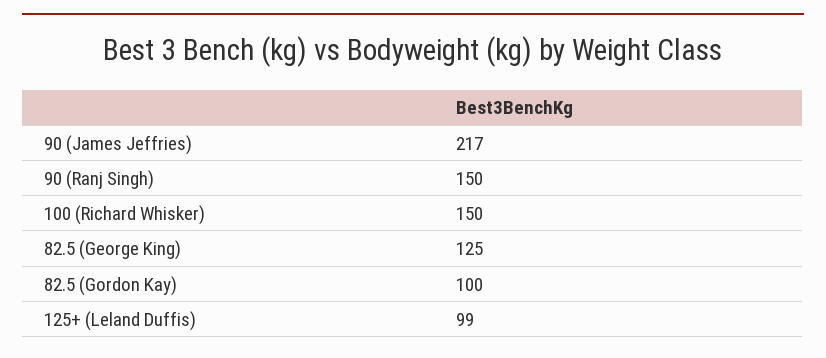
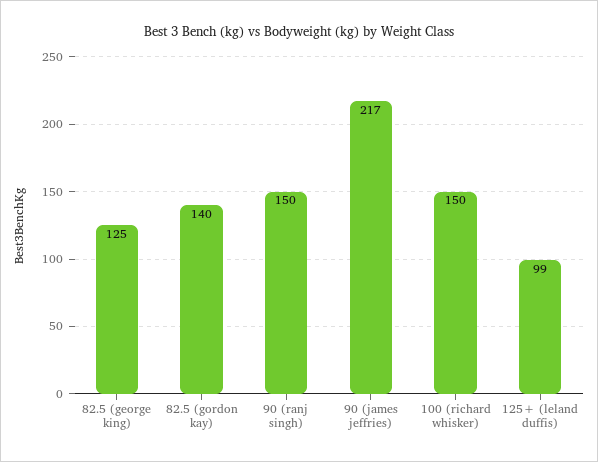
82.5 (Gordon Kay): 100 -> 140

